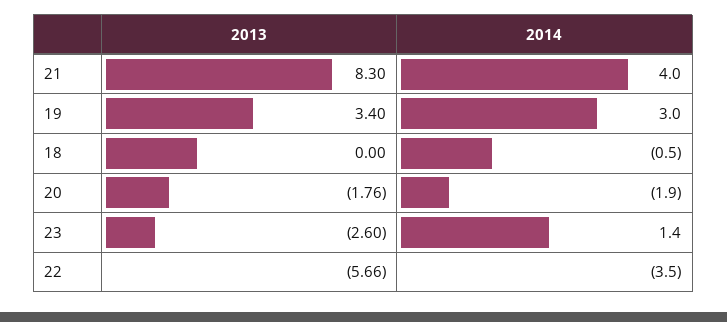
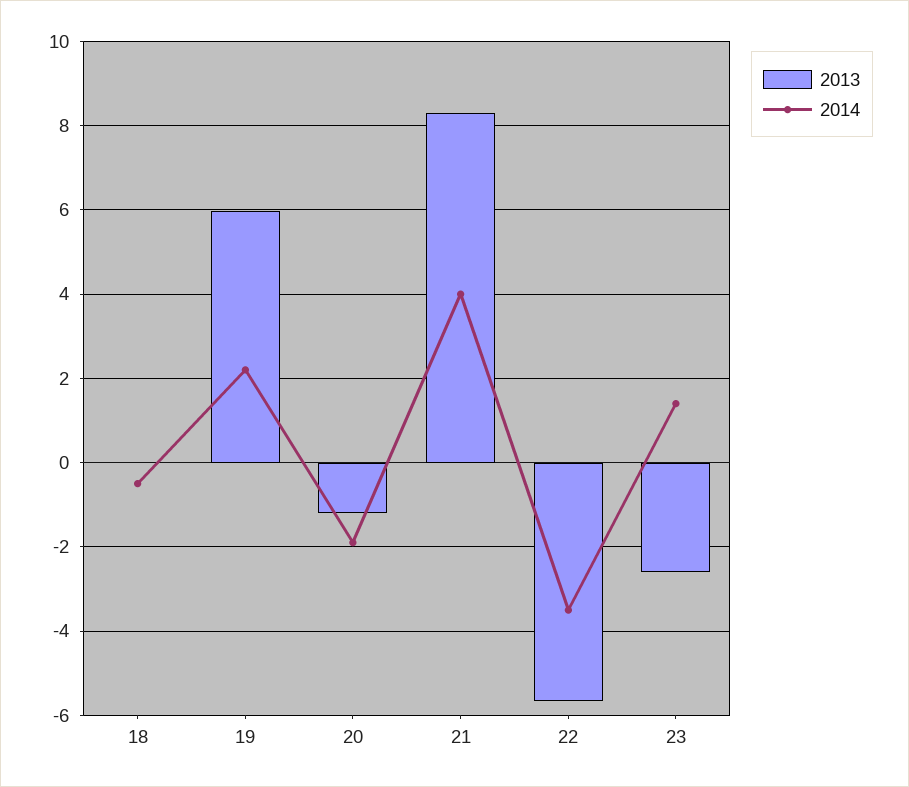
2013, 19: 3.4 -> 6
2014, 19: 3 -> 2.2
2013, 20: -1.76 -> -1.2

